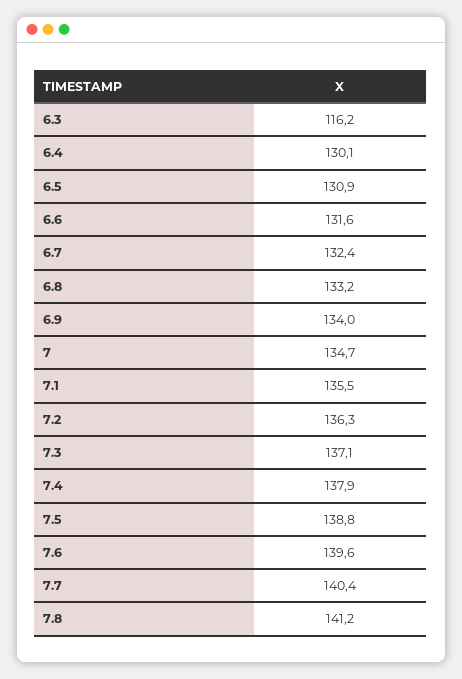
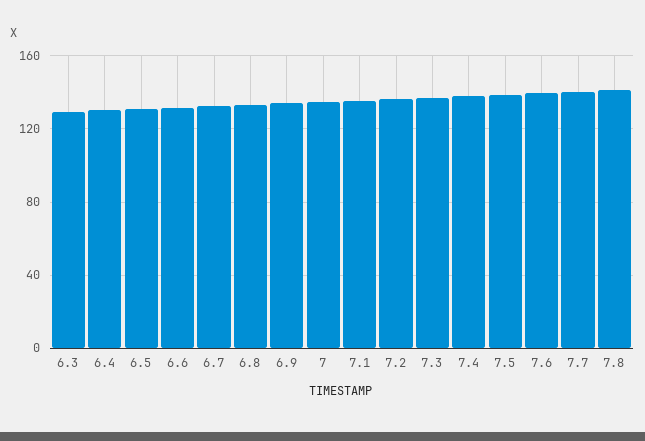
6.3: 116.2 -> 130

